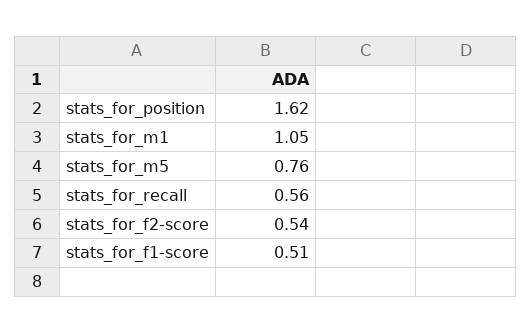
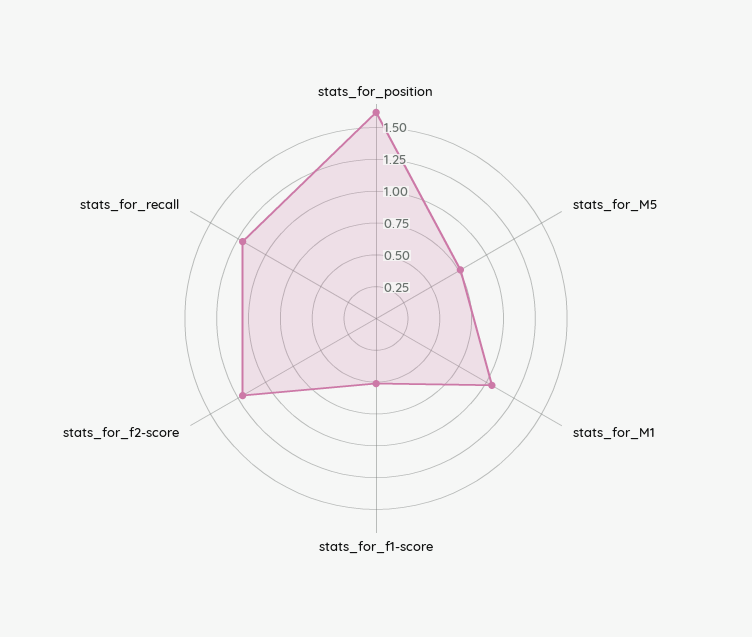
stats_for_recall: 0.56 -> 1.25
stats_for_f2-score: 0.54 -> 1.25

